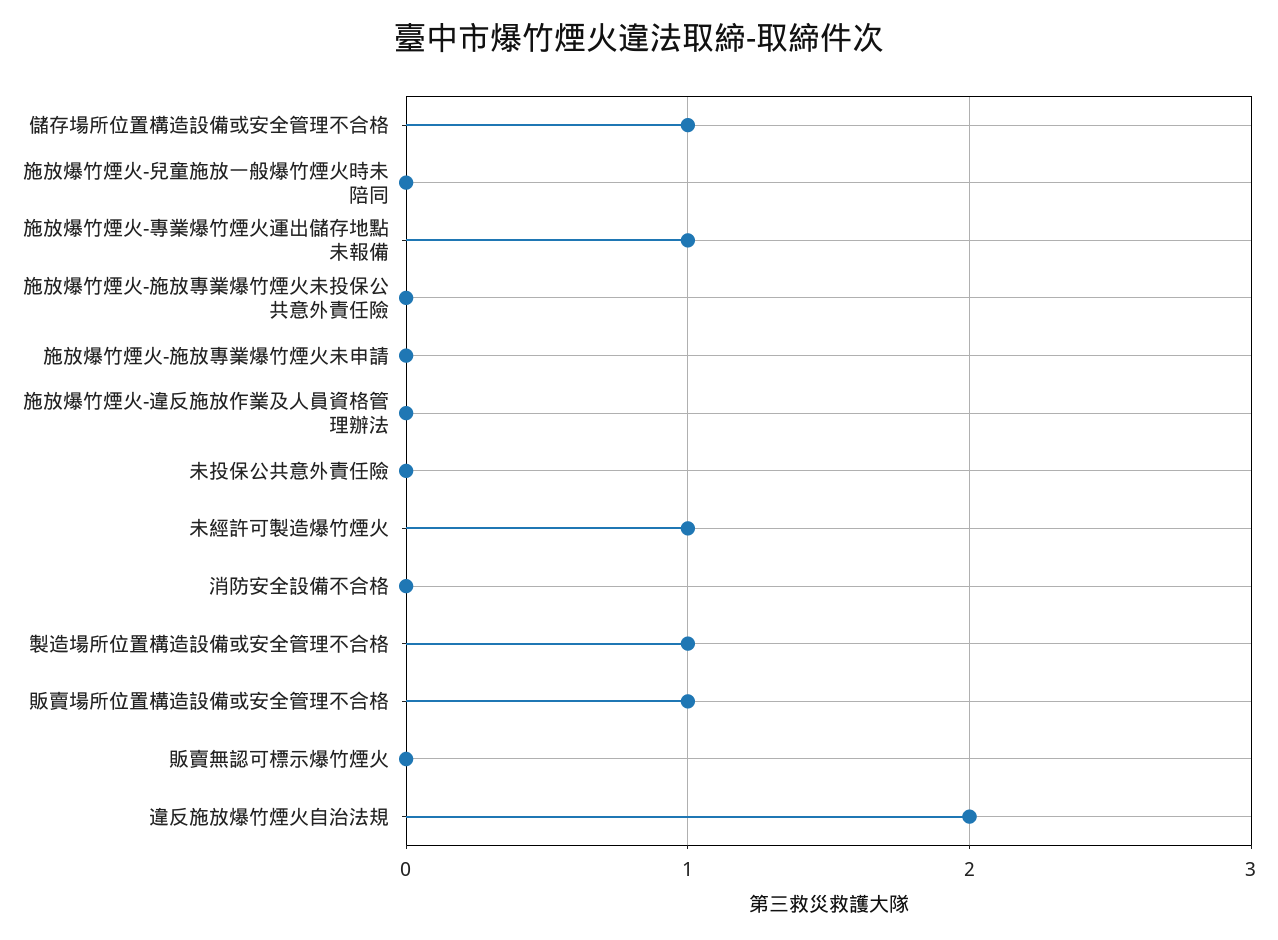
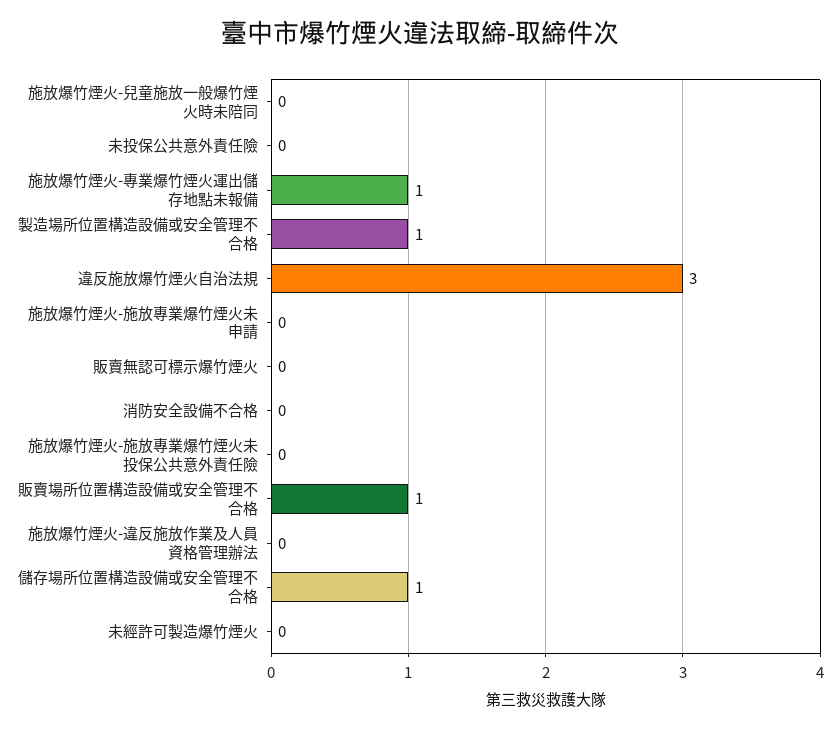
未經許可製造爆竹煙火: 1 -> 0
違反施放爆竹煙火自治法規: 2 -> 3

